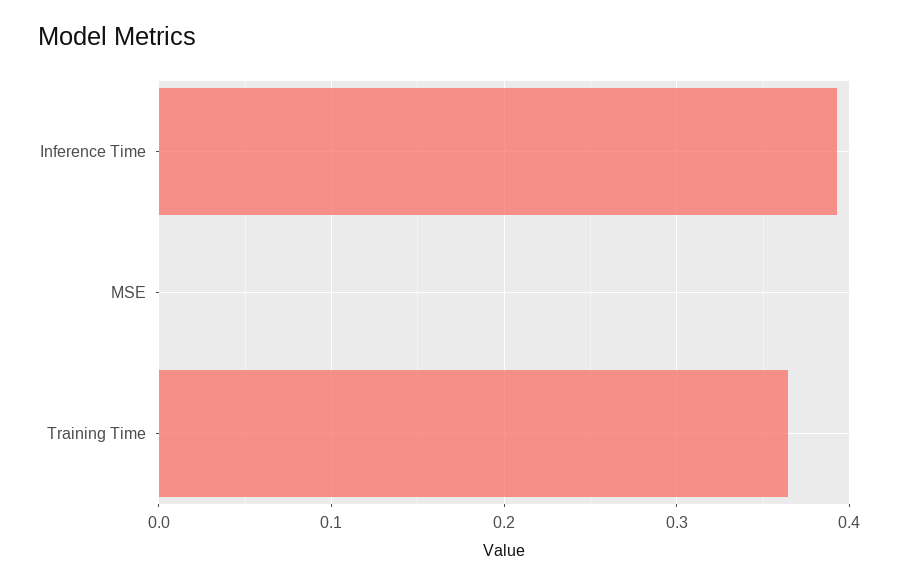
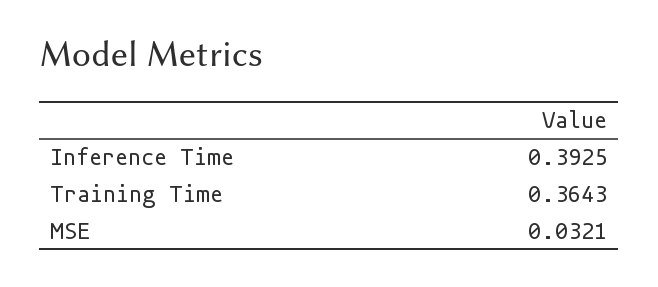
MSE: 0 -> 0.0321

